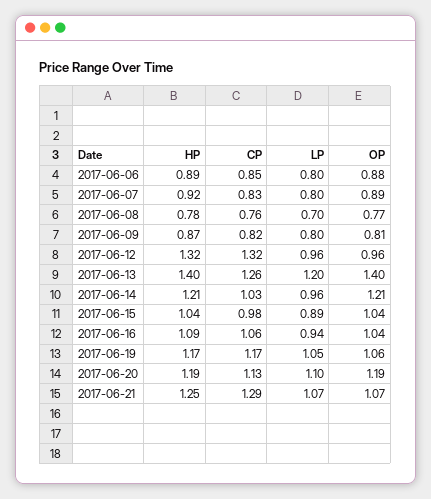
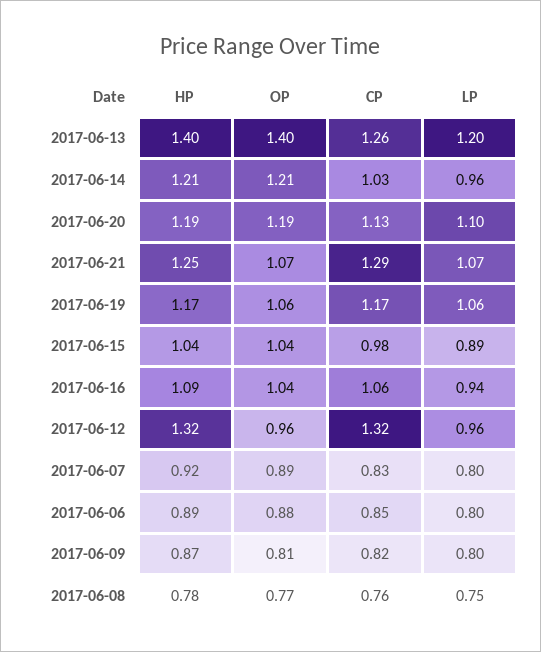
LP, 2017-06-08: 0.7 -> 0.75
LP, 2017-06-19: 1.05 -> 1.06

